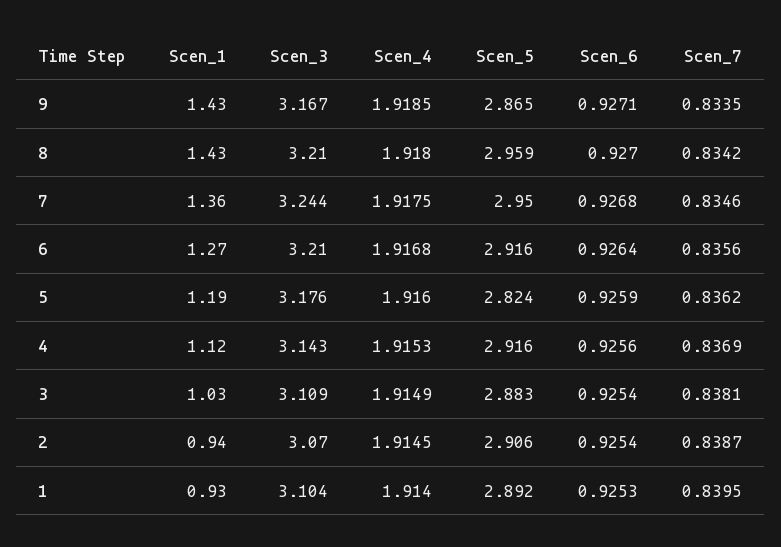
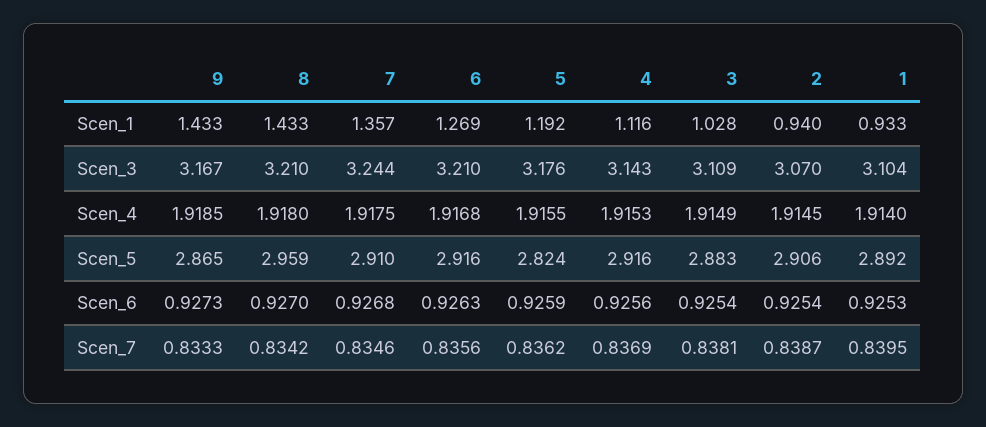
Scen_6, 9: 0.9271 -> 0.9273
Scen_7, 9: 0.8335 -> 0.8333
Scen_5, 7: 2.95 -> 2.91
Scen_6, 6: 0.9264 -> 0.9263
Scen_4, 5: 1.916 -> 1.9155

